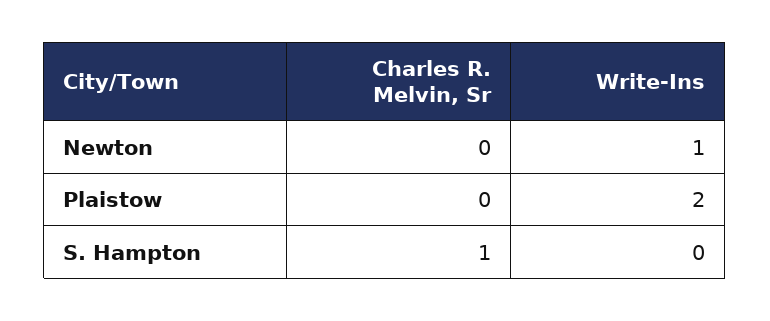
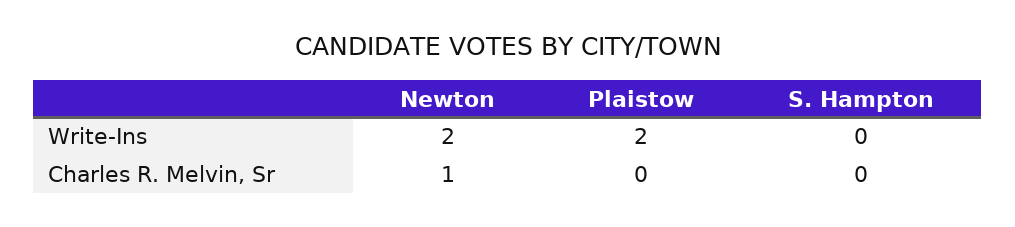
Charles R. Melvin, Sr, Newton: 0 -> 1
Write-Ins, Newton: 1 -> 2
Charles R. Melvin, Sr, S. Hampton: 1 -> 0

